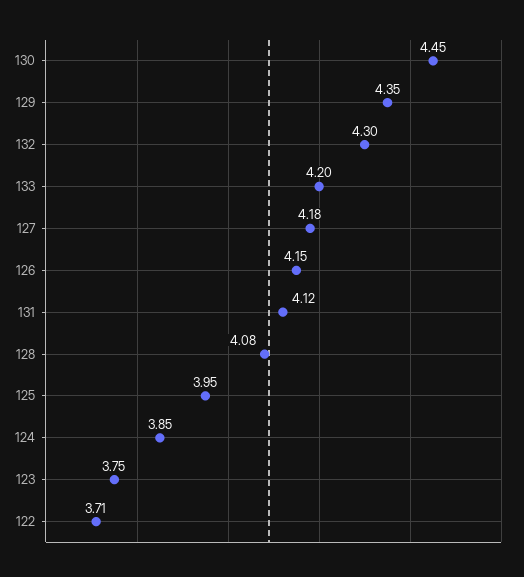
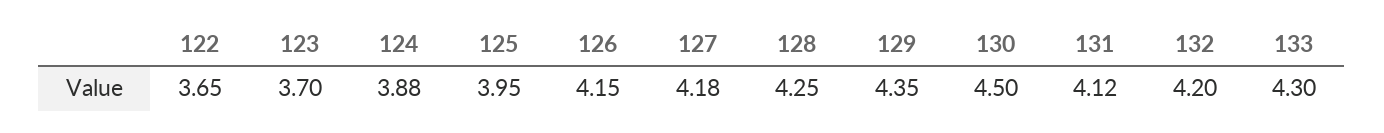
130: 4.45 -> 4.5
132: 4.3 -> 4.2
133: 4.2 -> 4.3
128: 4.08 -> 4.25
124: 3.85 -> 3.88
123: 3.75 -> 3.7
122: 3.71 -> 3.65

